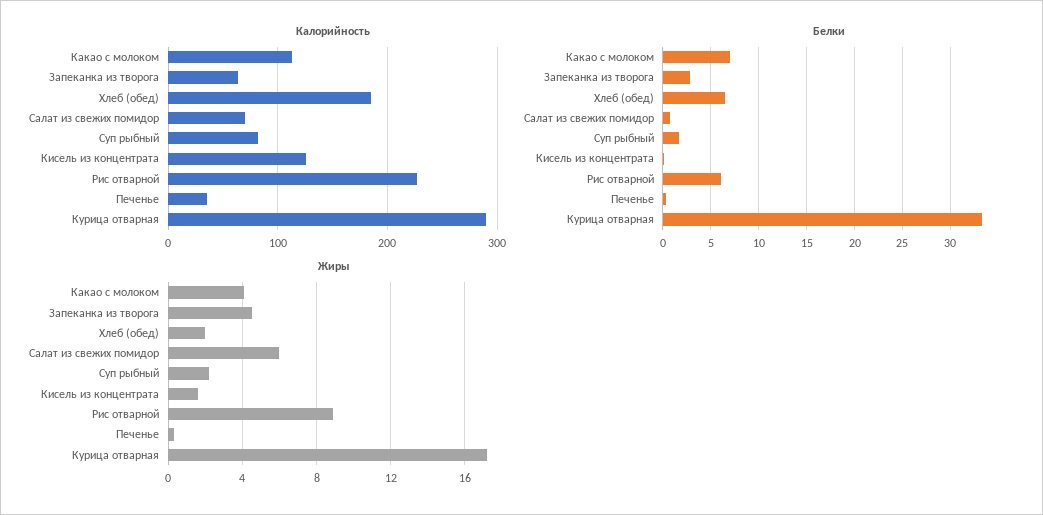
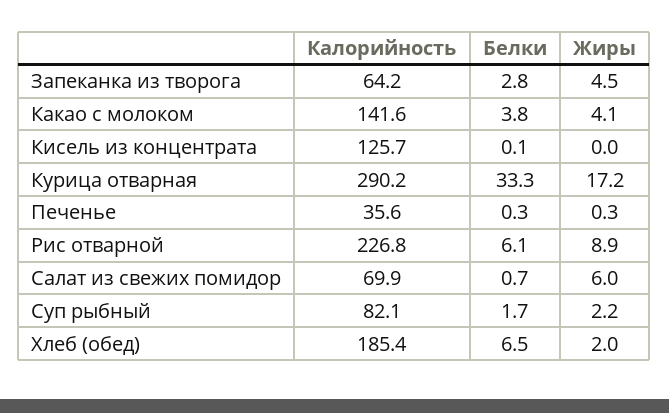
Калорийность, Какао с молоком: 110 -> 141.6
Белки, Какао с молоком: 7 -> 3.8
Жиры, Кисель из концентрата: 1.5 -> 0

